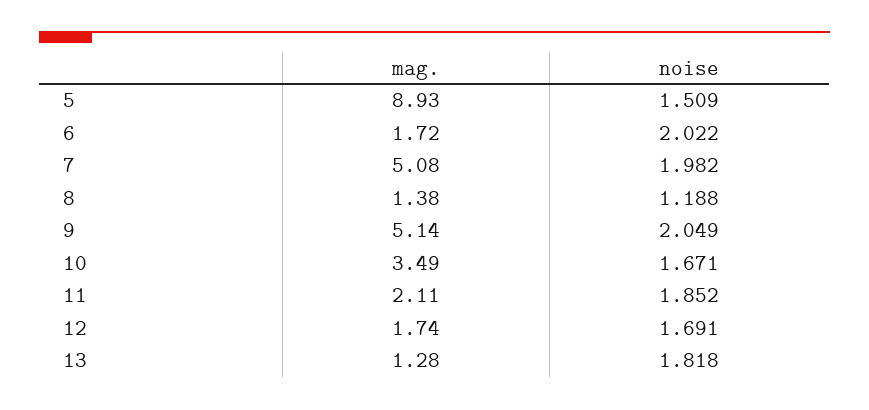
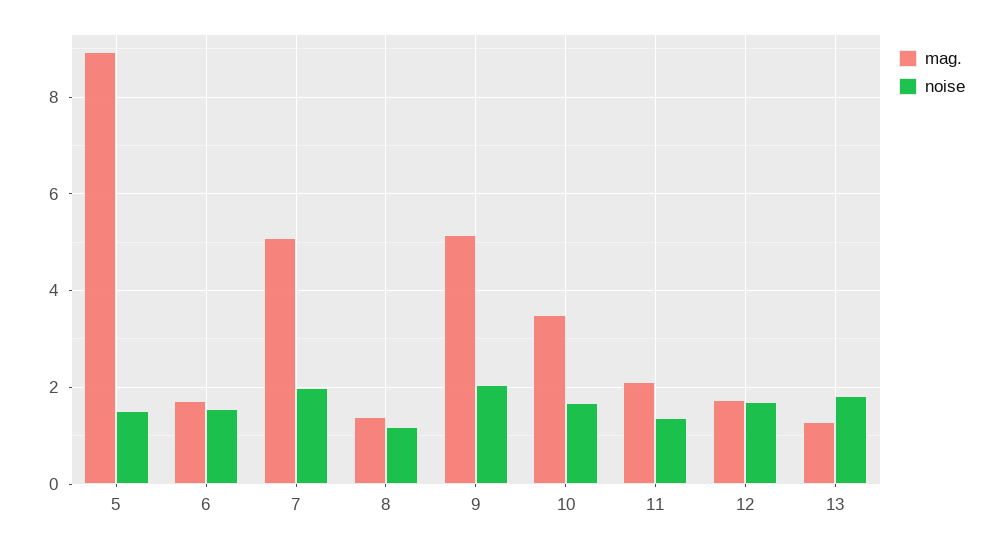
noise, 6: 2.022 -> 1.6
noise, 11: 1.852 -> 1.4

